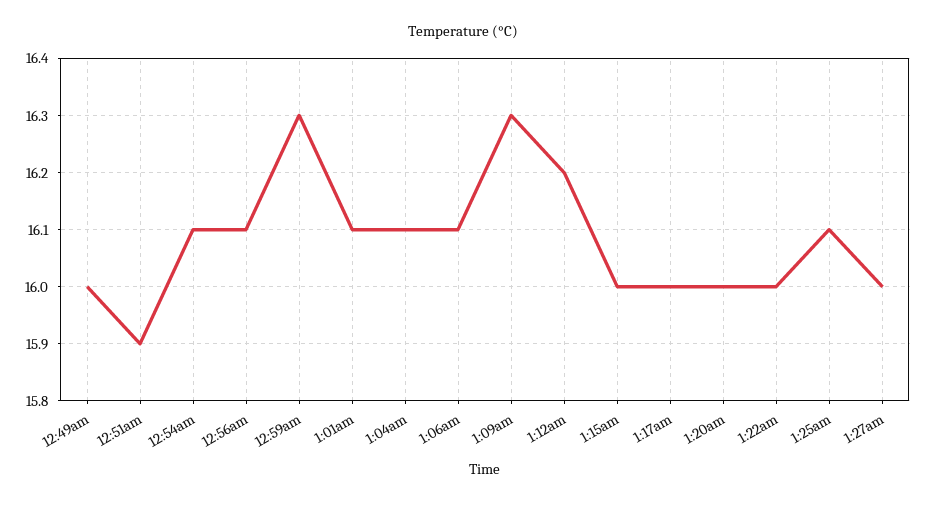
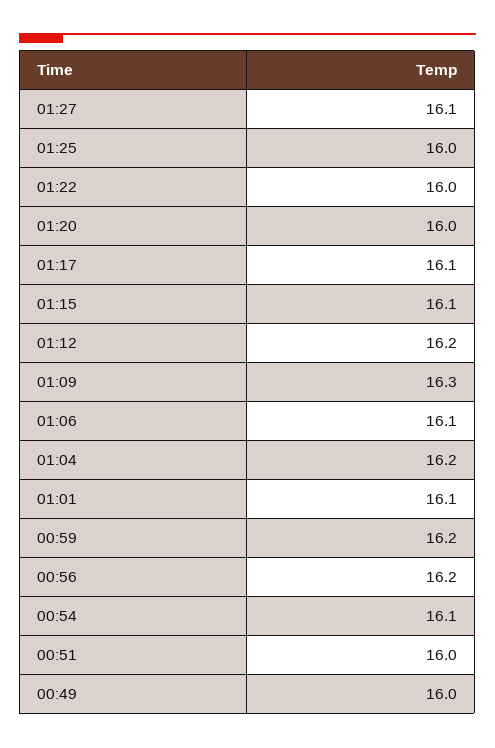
12:51am: 15.9 -> 16
12:56am: 16.1 -> 16.2
12:59am: 16.3 -> 16.2
1:04am: 16.1 -> 16.2
1:15am: 16 -> 16.1
1:17am: 16 -> 16.1
1:25am: 16.1 -> 16
1:27am: 16 -> 16.1

